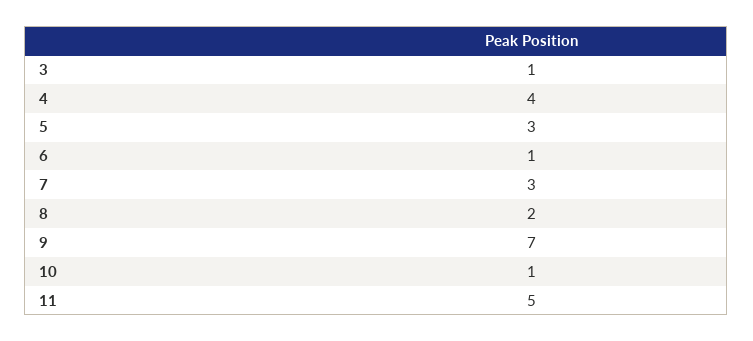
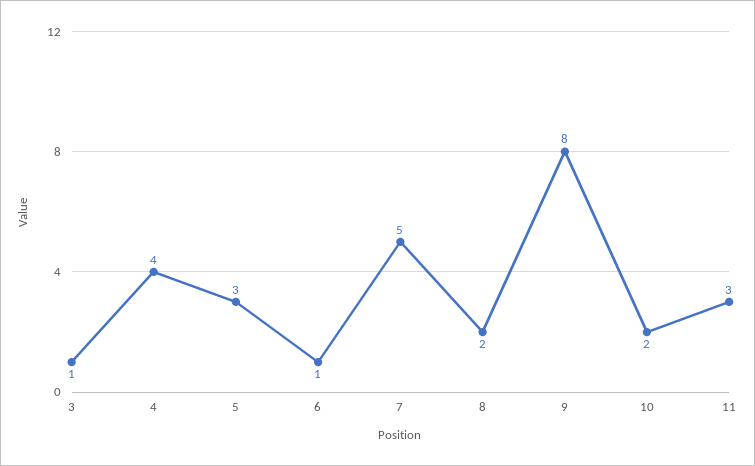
7: 3 -> 5
9: 7 -> 8
10: 1 -> 2
11: 5 -> 3

